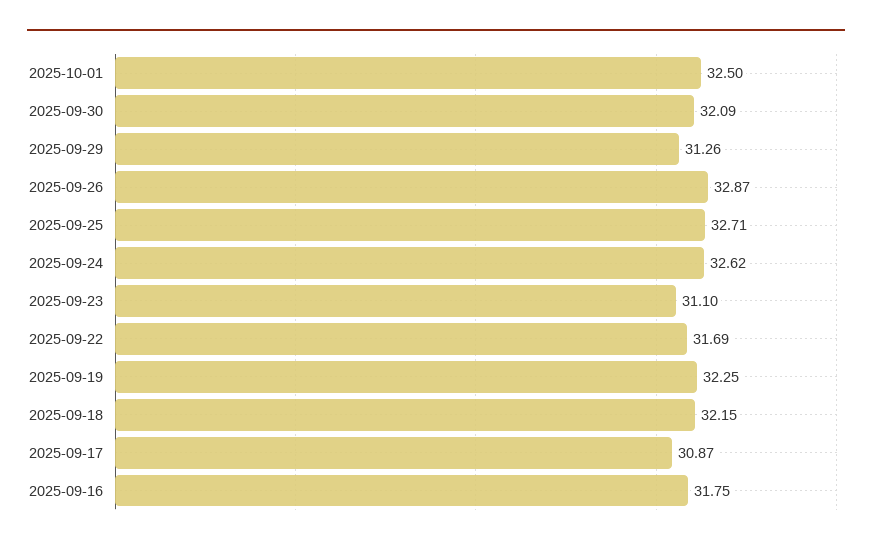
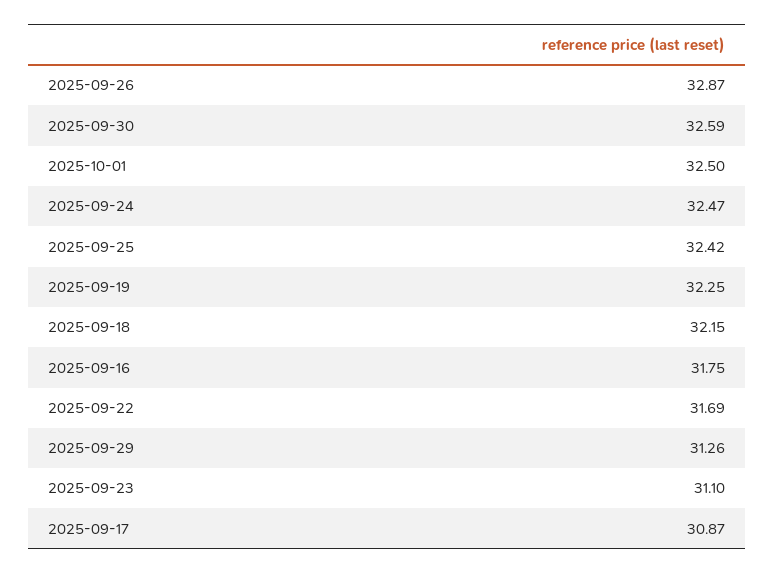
2025-09-30: 32.09 -> 32.59
2025-09-25: 32.71 -> 32.42
2025-09-24: 32.62 -> 32.47

